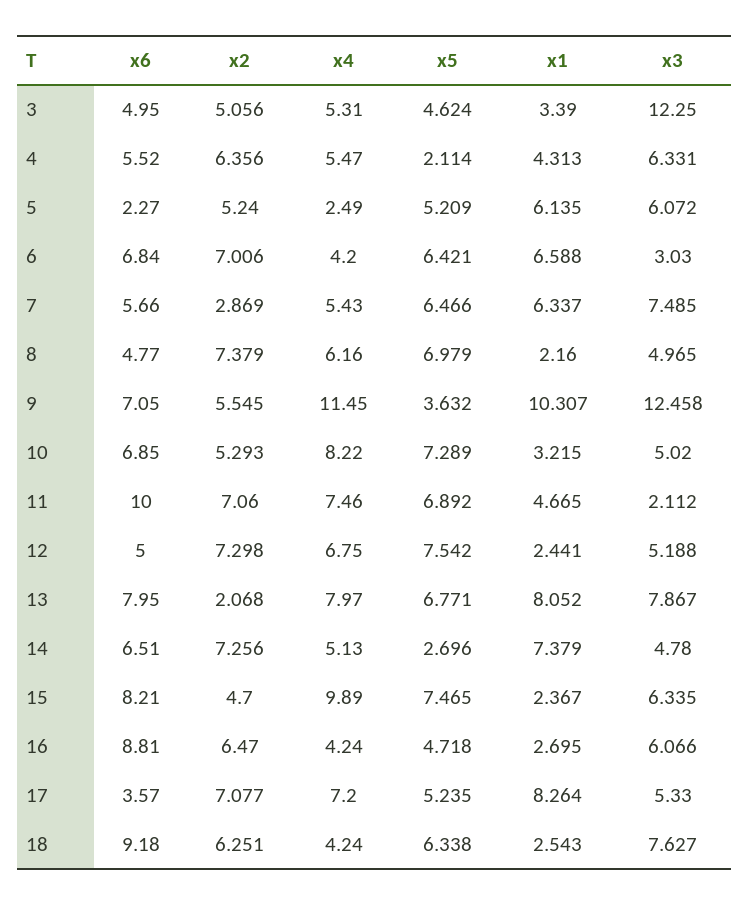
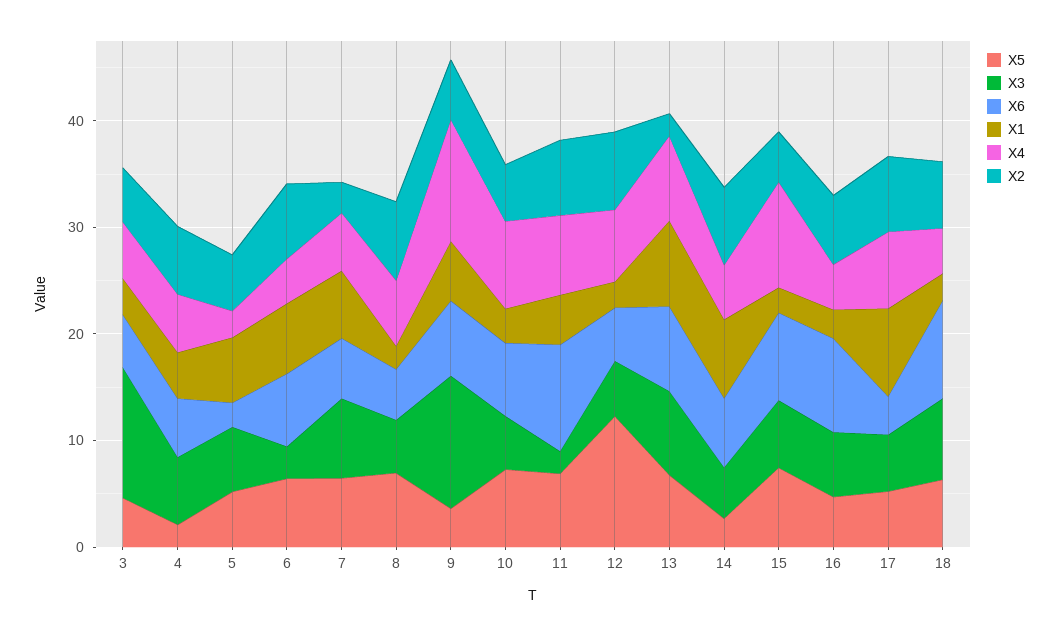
x1, 9: 10.307 -> 6
x5, 12: 7.542 -> 12

